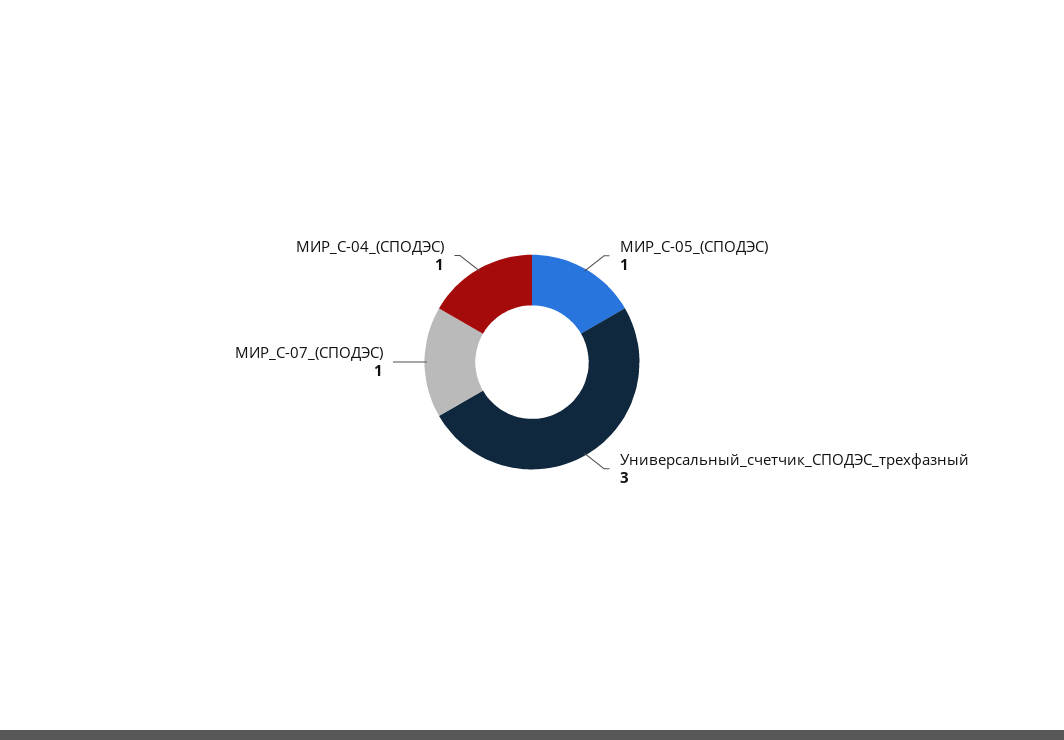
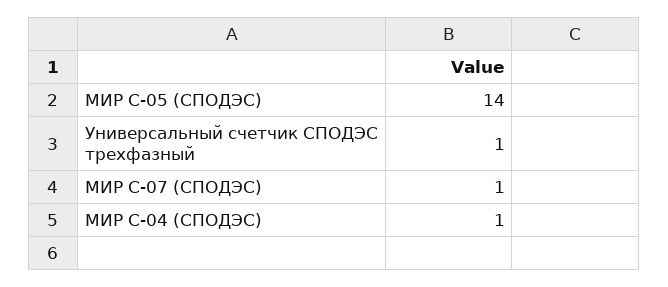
МИР_С-05_(СПОДЭС): 1 -> 14
Универсальный_счетчик_СПОДЭС_трехфазный: 3 -> 1

